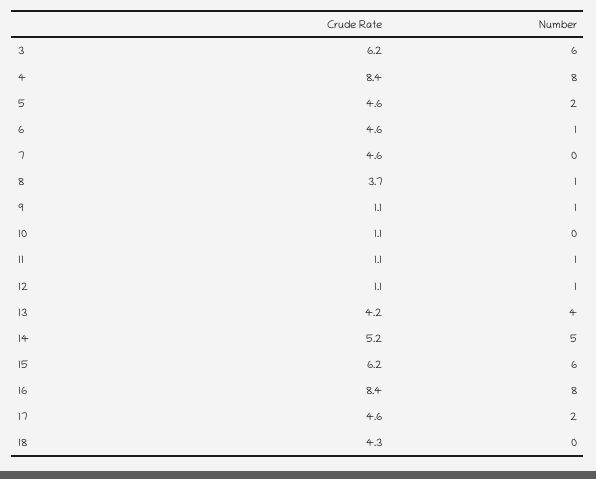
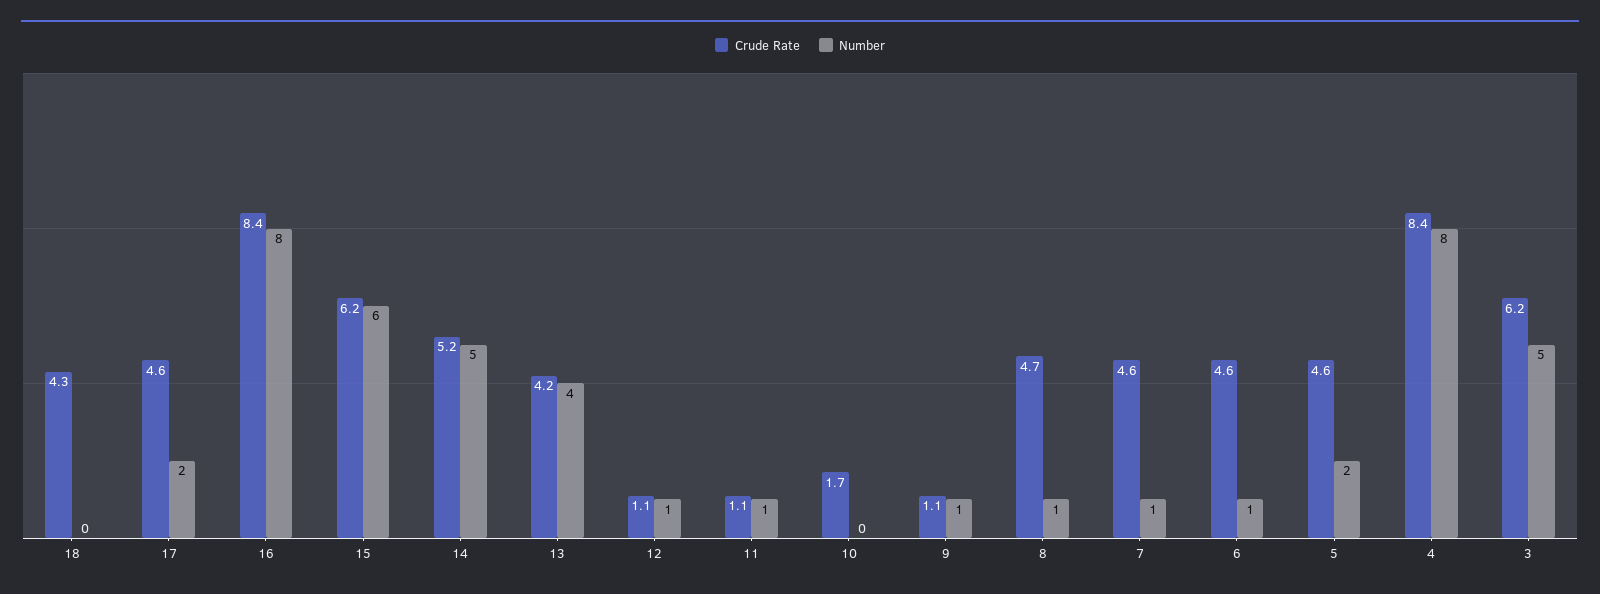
Number, 3: 6 -> 5
Number, 7: 0 -> 1
Crude Rate, 8: 3.7 -> 4.7
Crude Rate, 10: 1.1 -> 1.7

